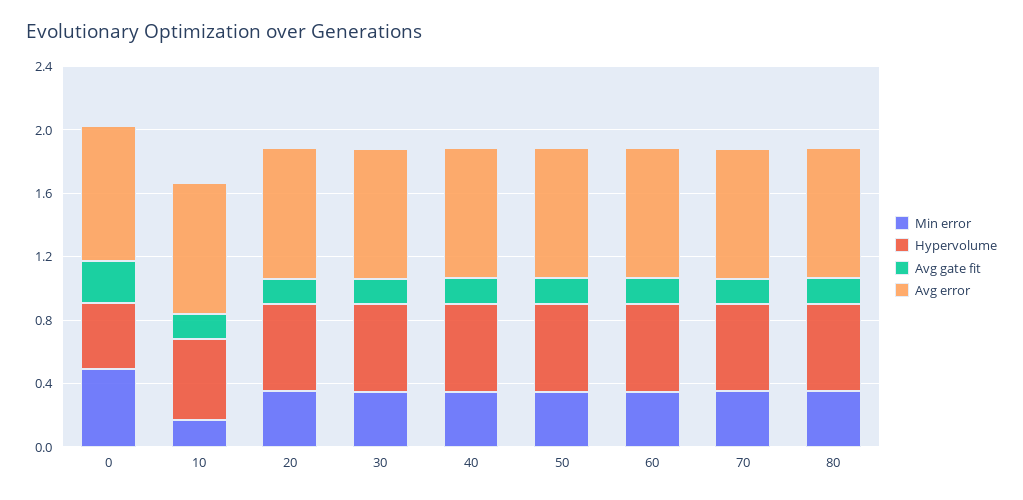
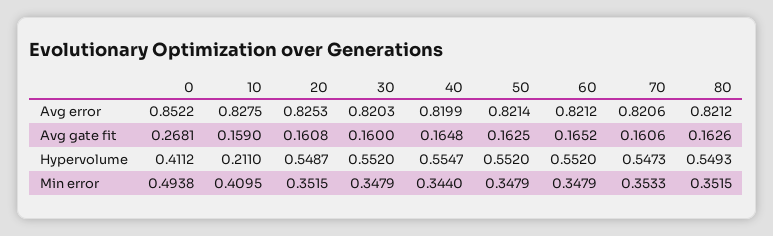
Min error, 10: 0.2 -> 0.4095
Hypervolume, 10: 0.5 -> 0.211

